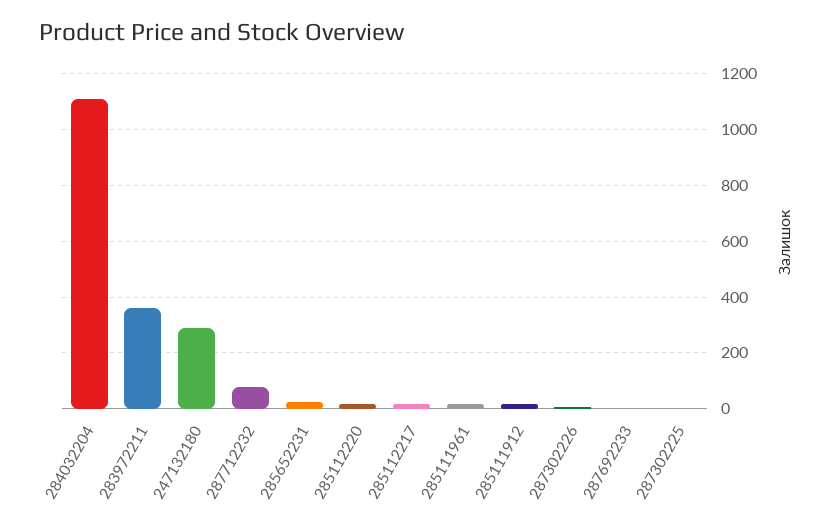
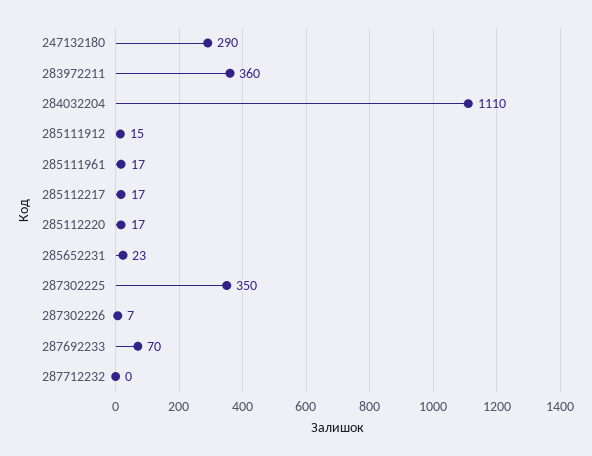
287712232: 75 -> 0
287692233: 0 -> 70
287302225: 0 -> 350

